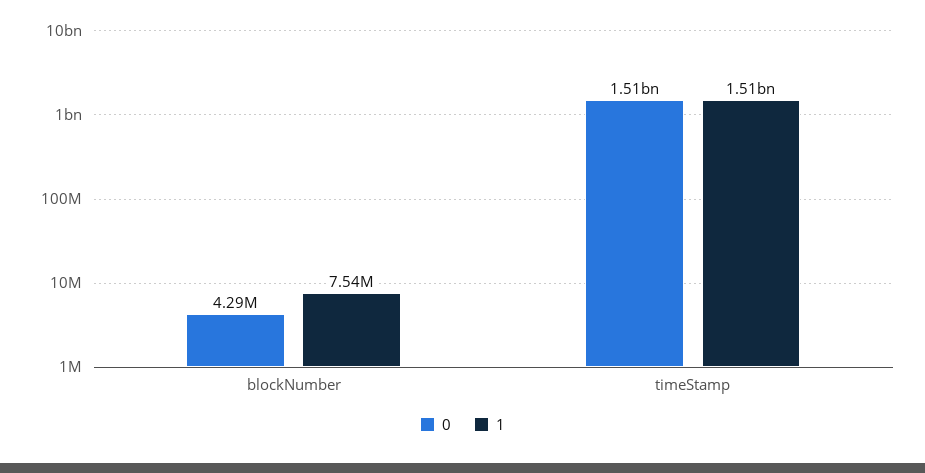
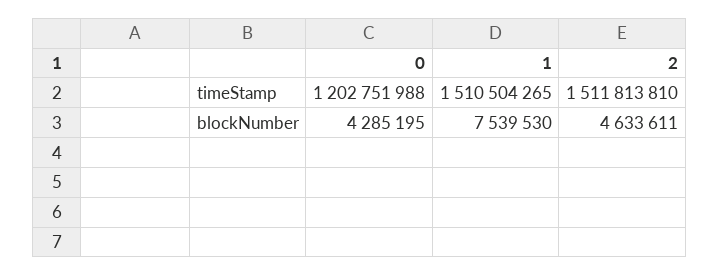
0, timeStamp: 1510000000 -> 1202751988
2, timeStamp: none -> 1511813810
2, blockNumber: none -> 4633611

